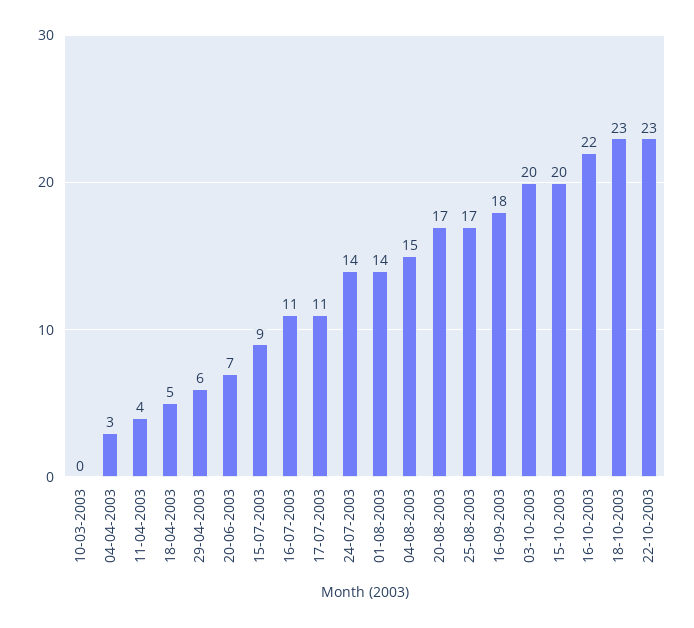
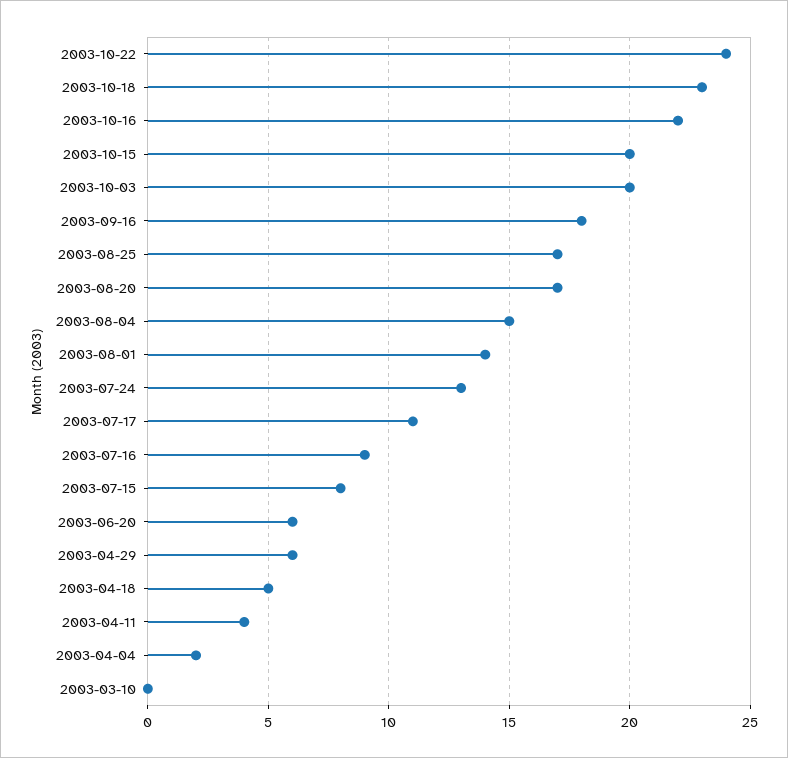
04-04-2003: 3 -> 2
20-06-2003: 7 -> 6
15-07-2003: 9 -> 8
16-07-2003: 11 -> 9
24-07-2003: 14 -> 13
22-10-2003: 23 -> 24

